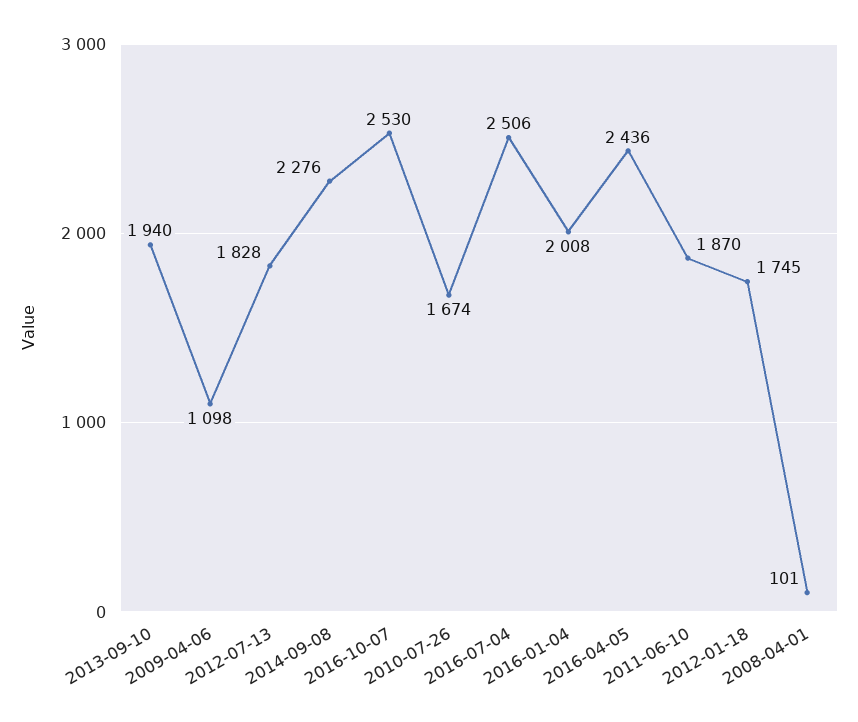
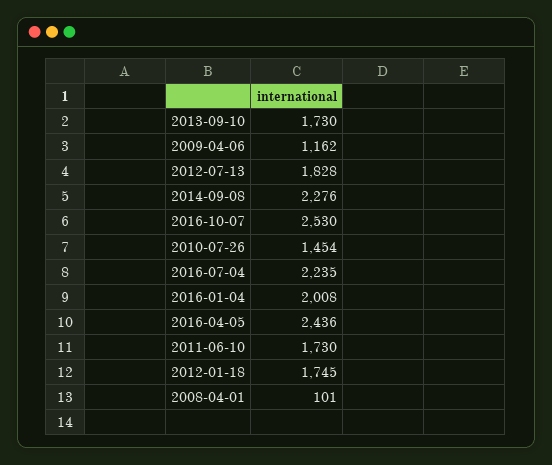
2013-09-10: 1940 -> 1730
2009-04-06: 1098 -> 1162
2010-07-26: 1674 -> 1454
2016-07-04: 2506 -> 2235
2011-06-10: 1870 -> 1730

